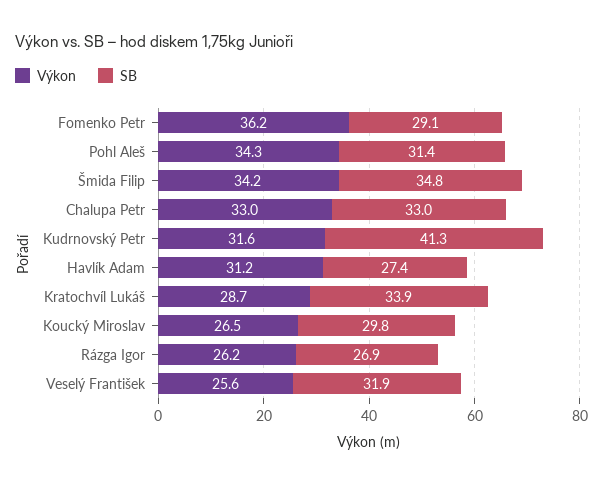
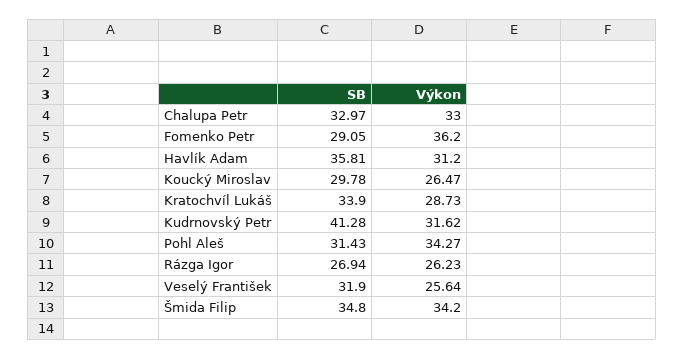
SB, Havlík Adam: 27.4 -> 35.81

